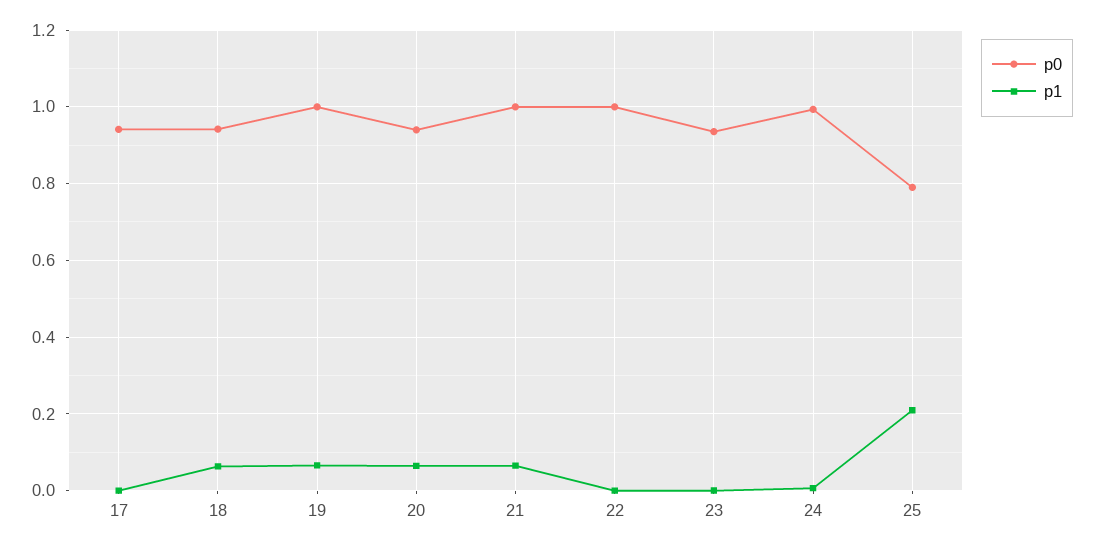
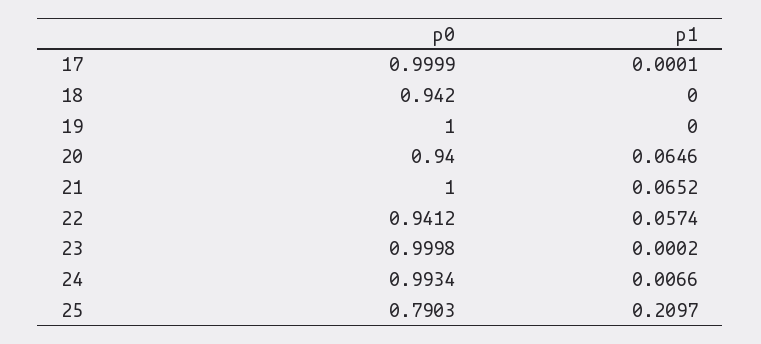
p0, 17: 0.94 -> 0.9999
p1, 18: 0.06 -> 0
p1, 19: 0.06 -> 0
p0, 22: 1 -> 0.9412
p1, 22: 0 -> 0.0574
p0, 23: 0.94 -> 0.9998

